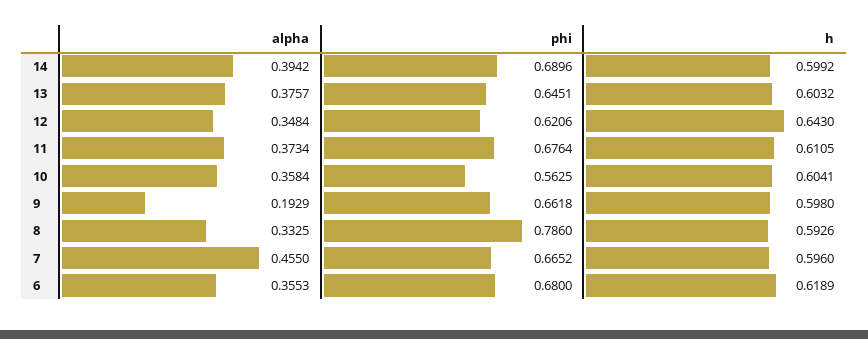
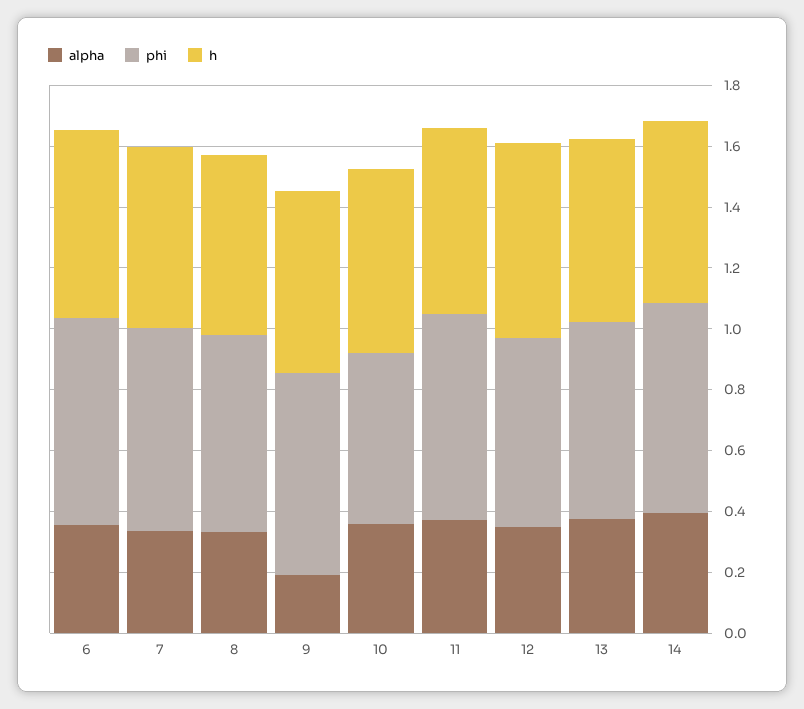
phi, 8: 0.786 -> 0.65
alpha, 7: 0.455 -> 0.35

